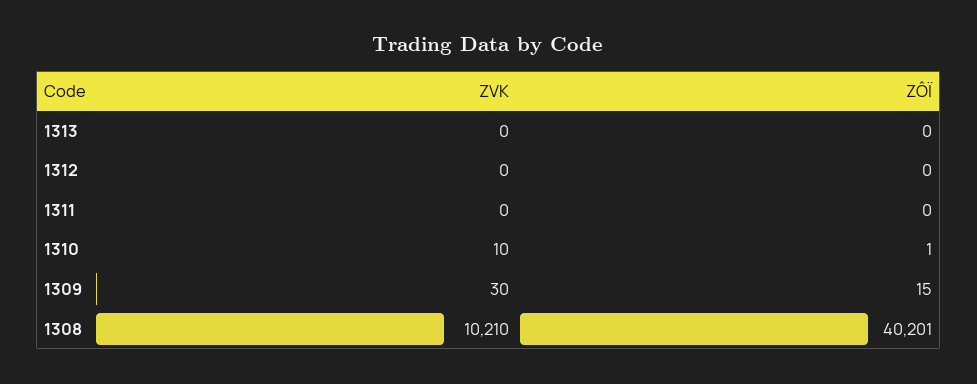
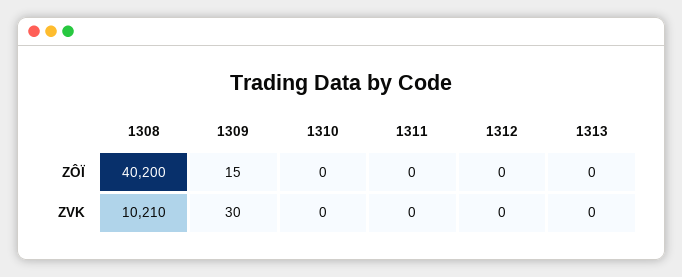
ZVK, 1310: 10 -> 0
ZÔÏ, 1310: 1 -> 0
ZÔÏ, 1308: 40201 -> 40200

